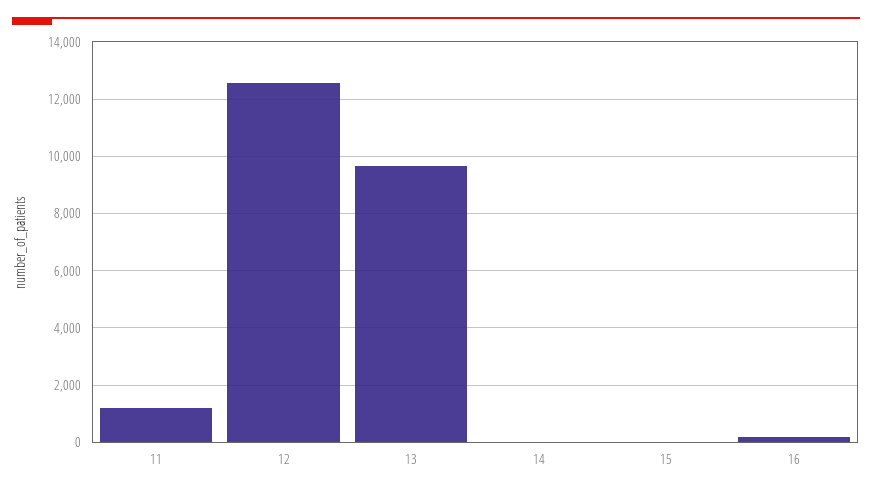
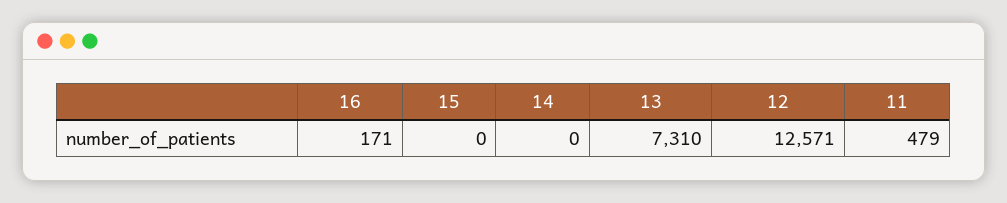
11: 1250 -> 479
13: 9750 -> 7310

